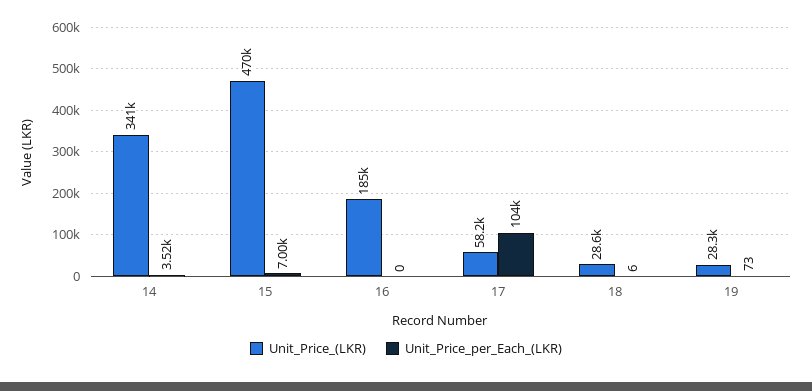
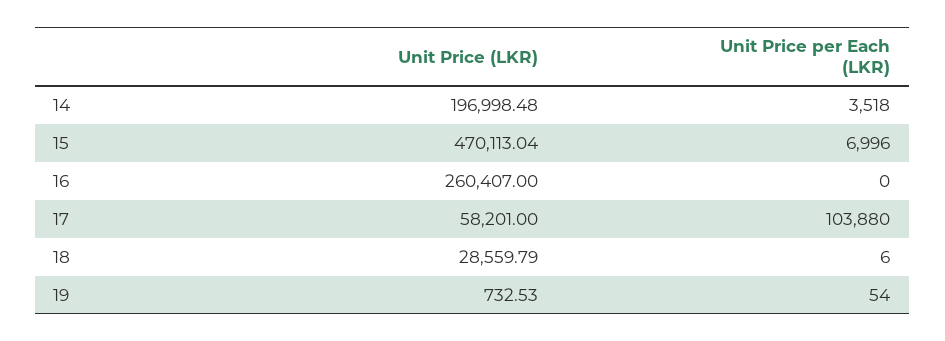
Unit_Price_(LKR), 14: 341000 -> 196998.48
Unit_Price_(LKR), 16: 185000 -> 260407
Unit_Price_(LKR), 19: 28300 -> 732.53
Unit_Price_per_Each_(LKR), 19: 73 -> 54

